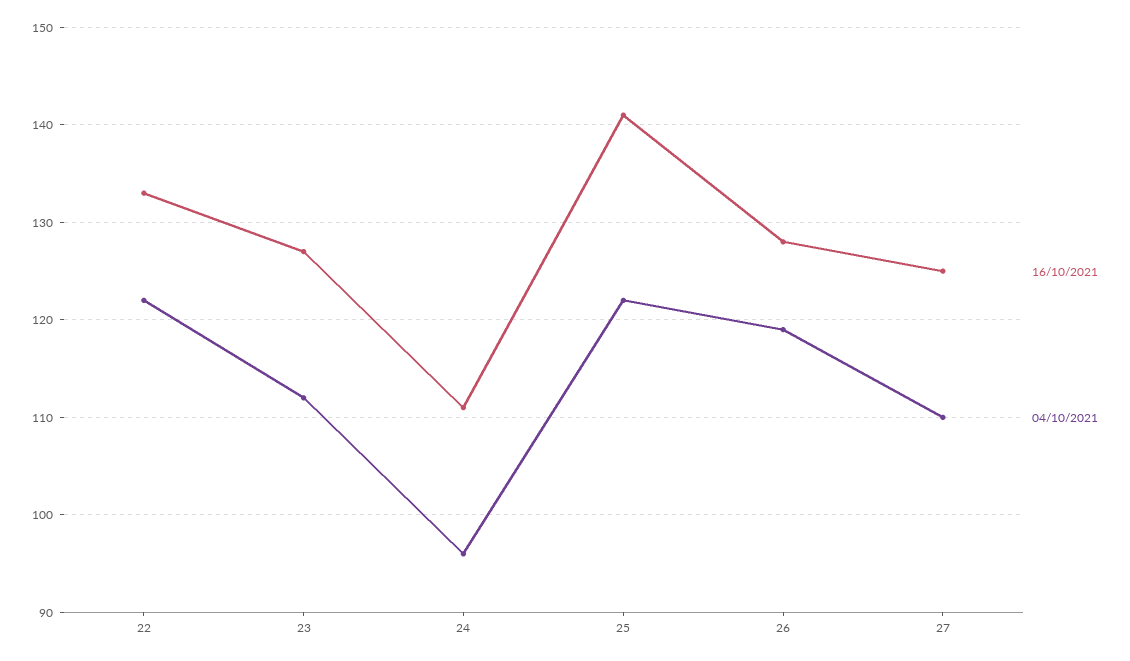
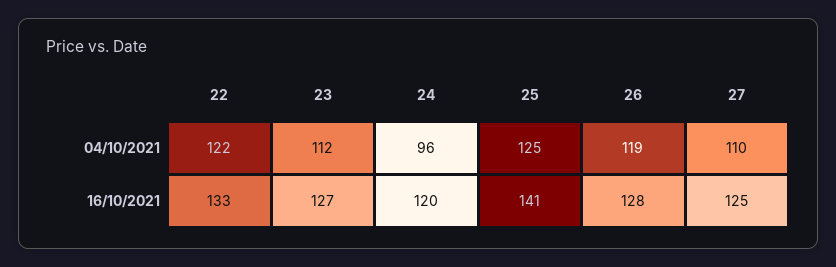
16/10/2021, 24: 111 -> 120
04/10/2021, 25: 122 -> 125

